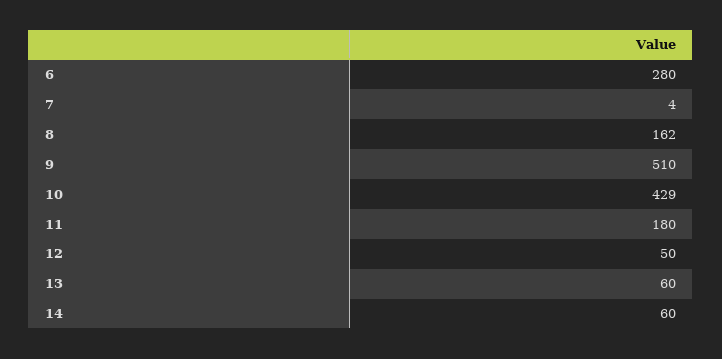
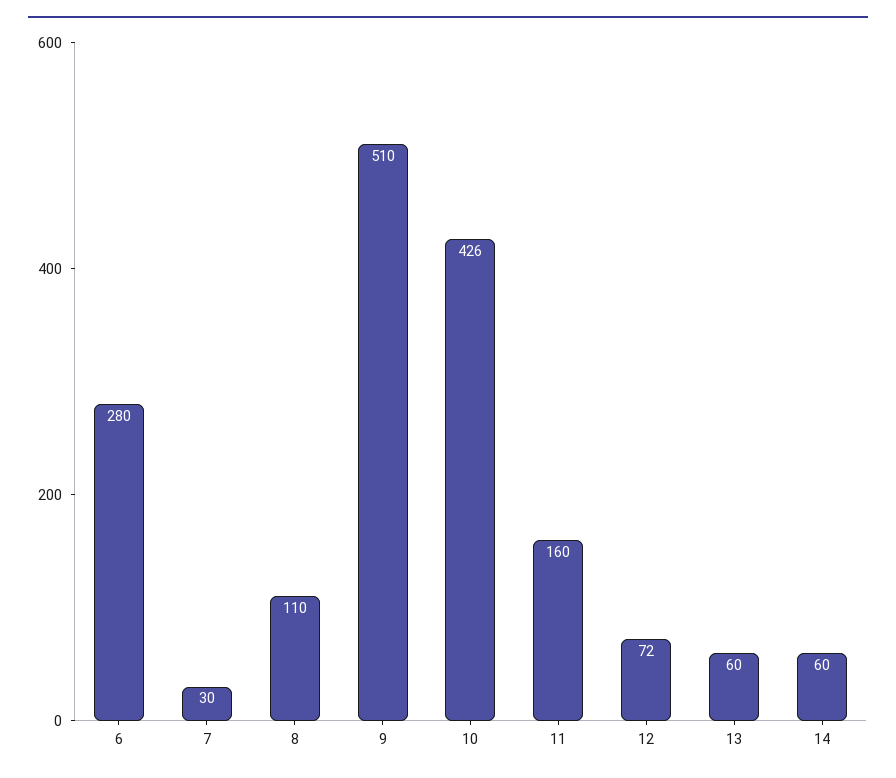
7: 4 -> 30
8: 162 -> 110
10: 429 -> 426
11: 180 -> 160
12: 50 -> 72

